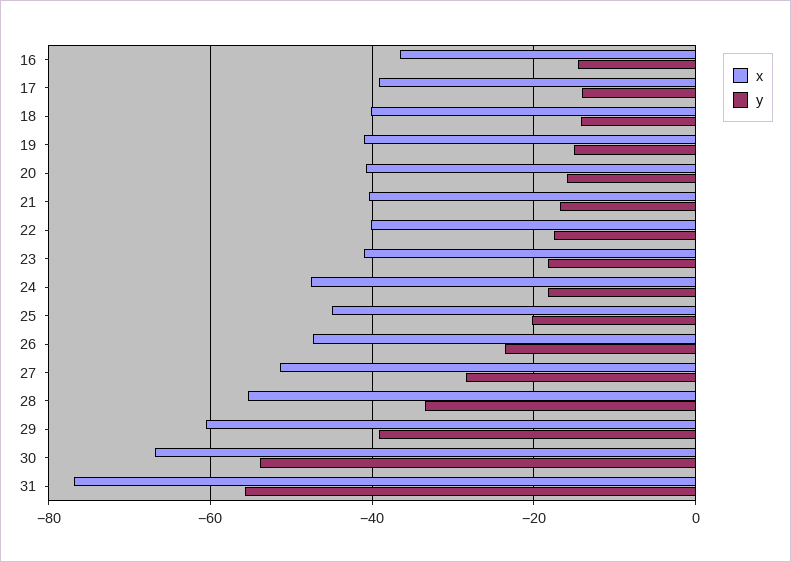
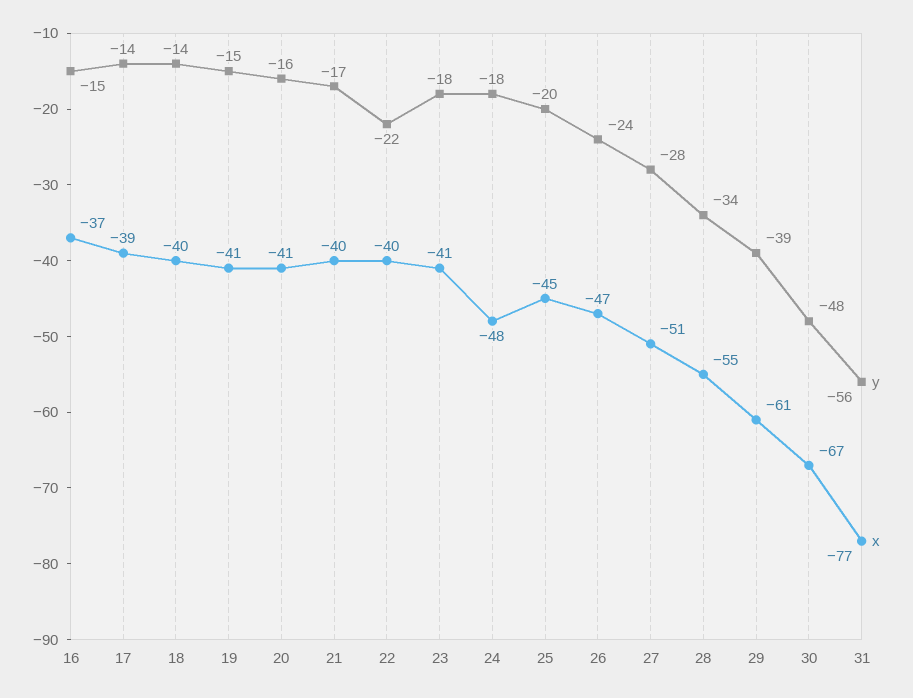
y, 22: -18 -> -22
y, 30: -54 -> -48

